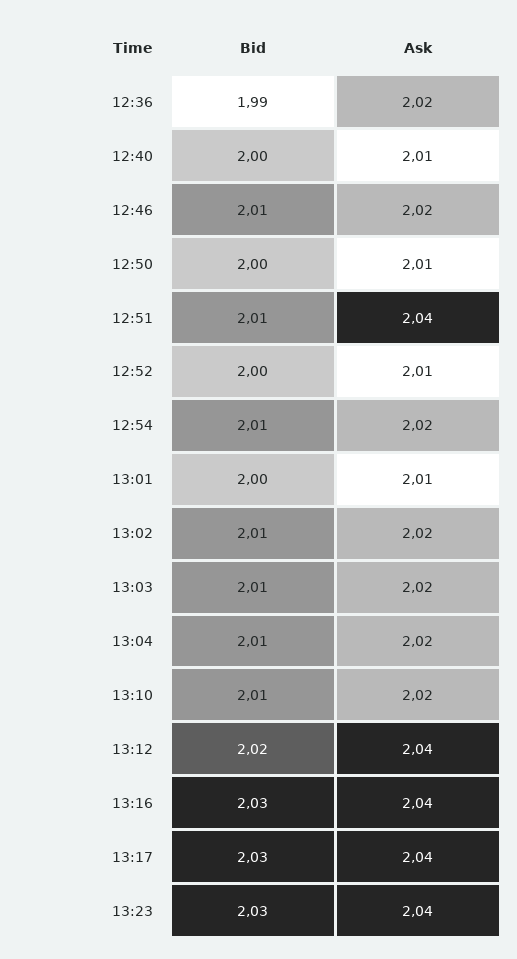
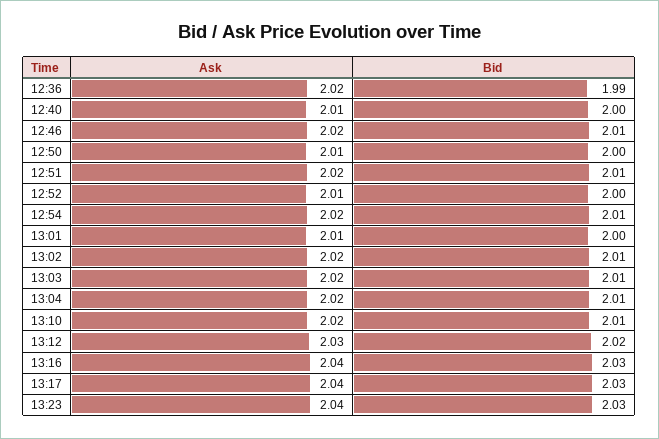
Ask, 12:51: 2.04 -> 2.02
Ask, 13:12: 2.04 -> 2.03

